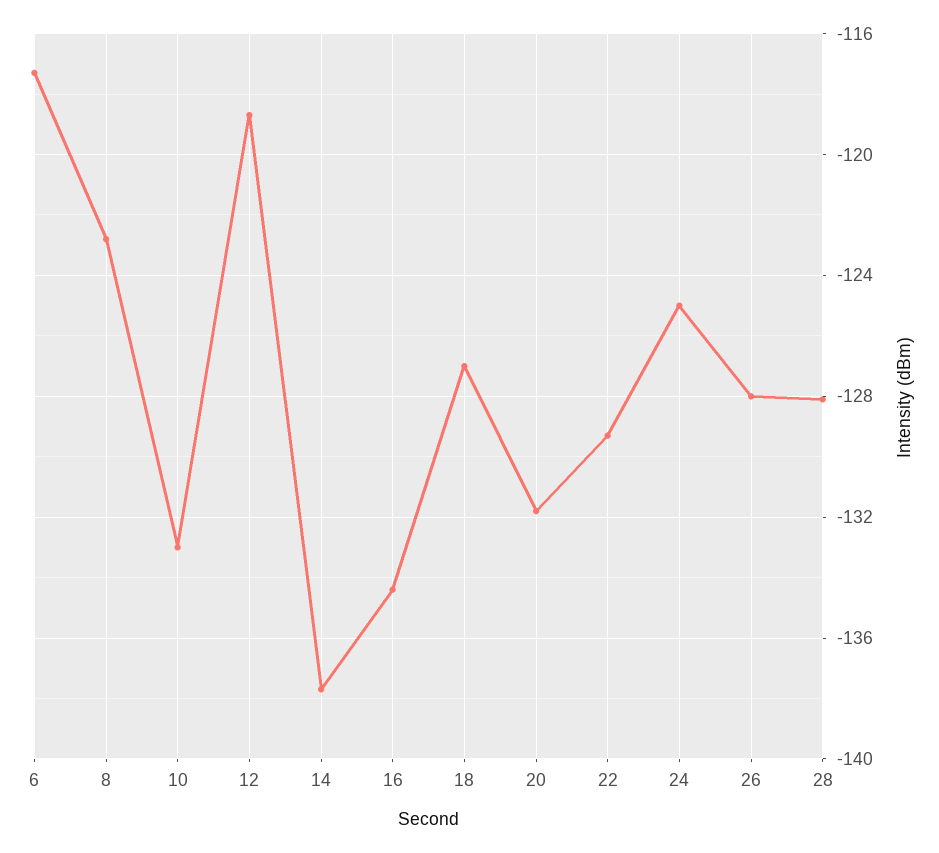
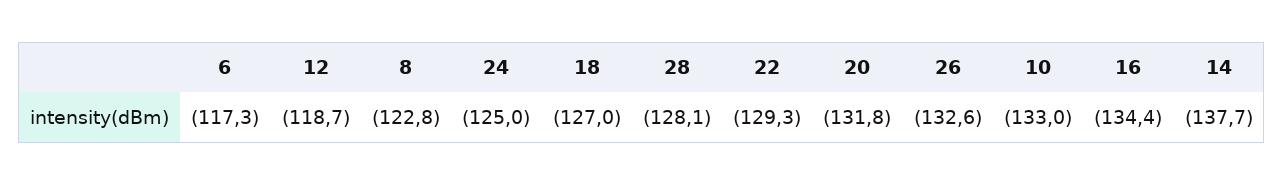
26: -128 -> -132.6

